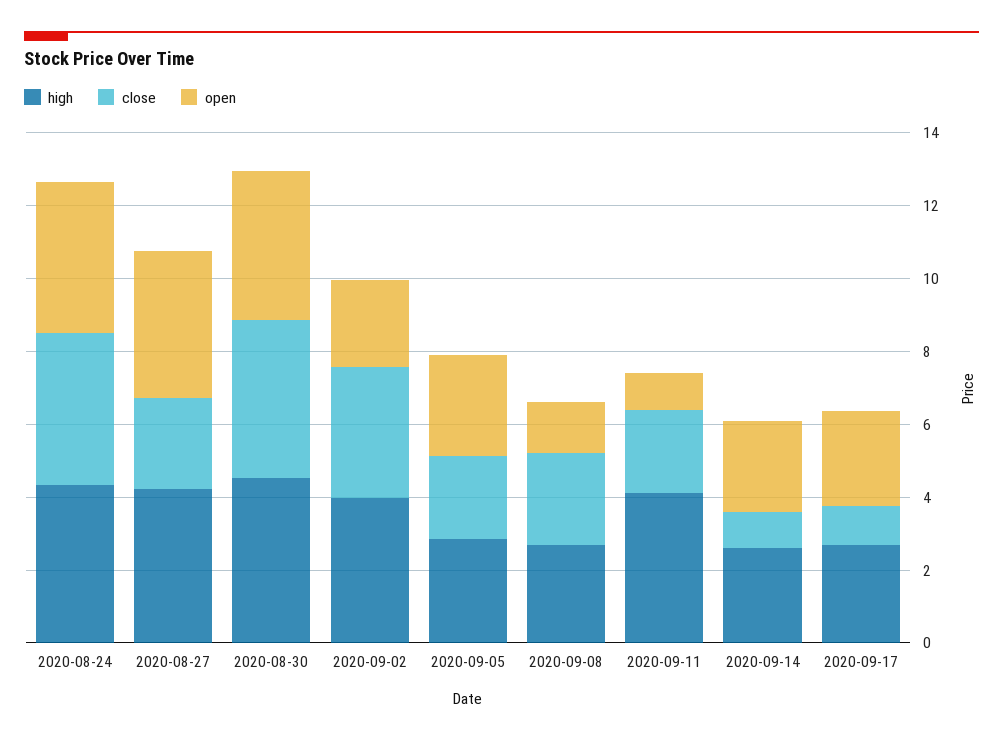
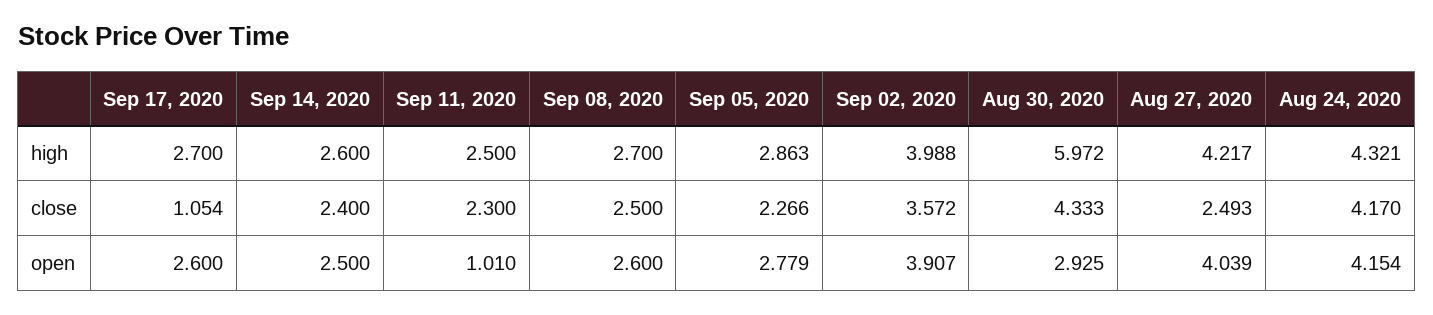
high, 2020-08-30: 4.5 -> 5.972
open, 2020-08-30: 4 -> 2.925
open, 2020-09-02: 2.5 -> 3.907
open, 2020-09-08: 1.5 -> 2.6
high, 2020-09-11: 4 -> 2.5
close, 2020-09-14: 1 -> 2.4

